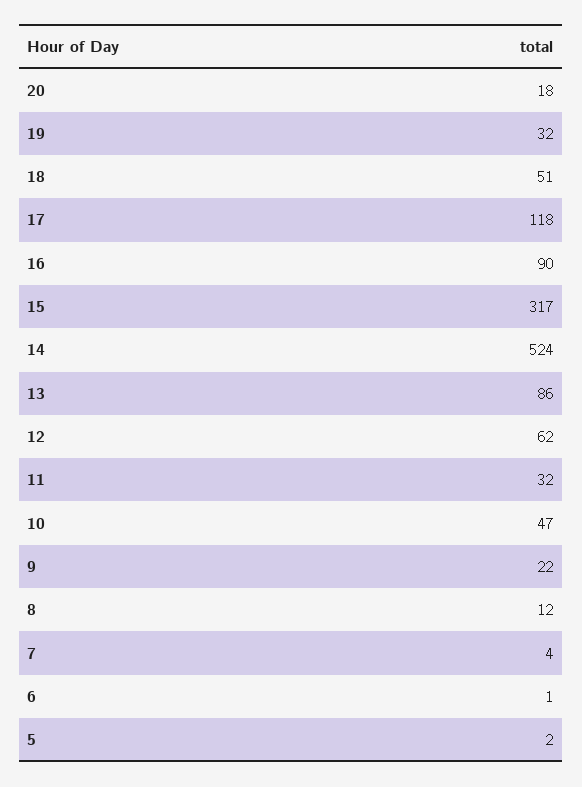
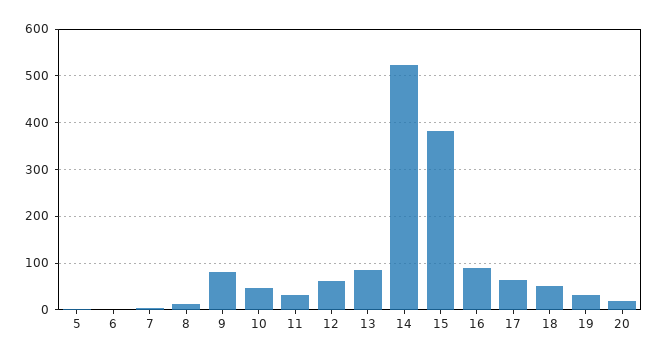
17: 118 -> 60
15: 317 -> 380
9: 22 -> 80

